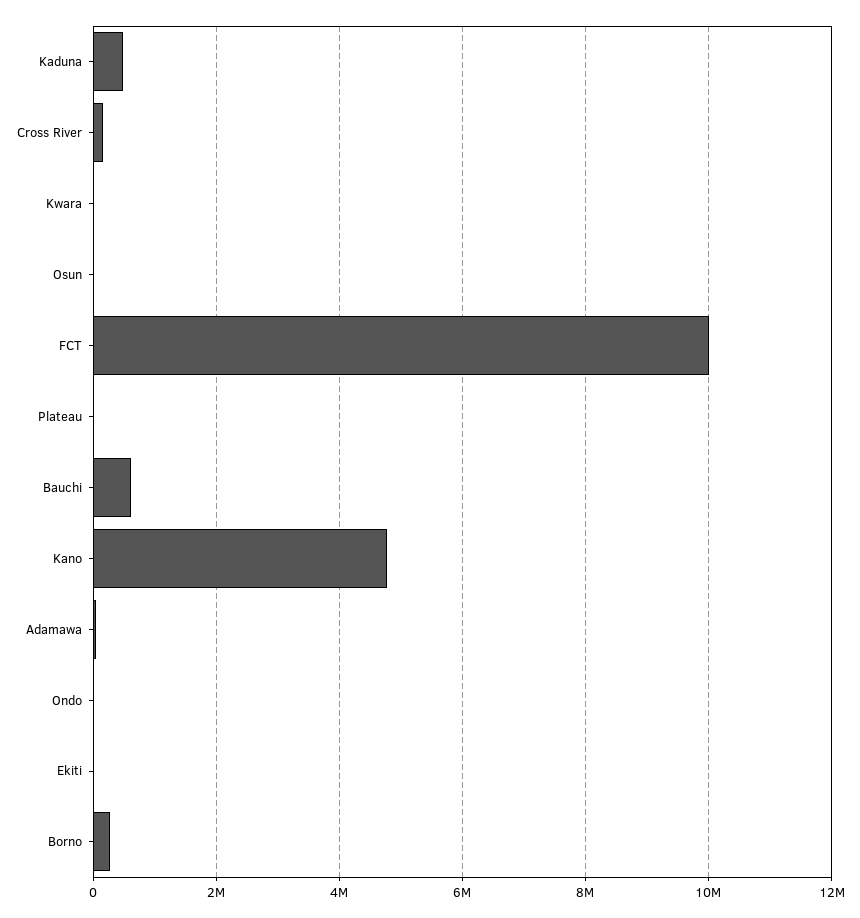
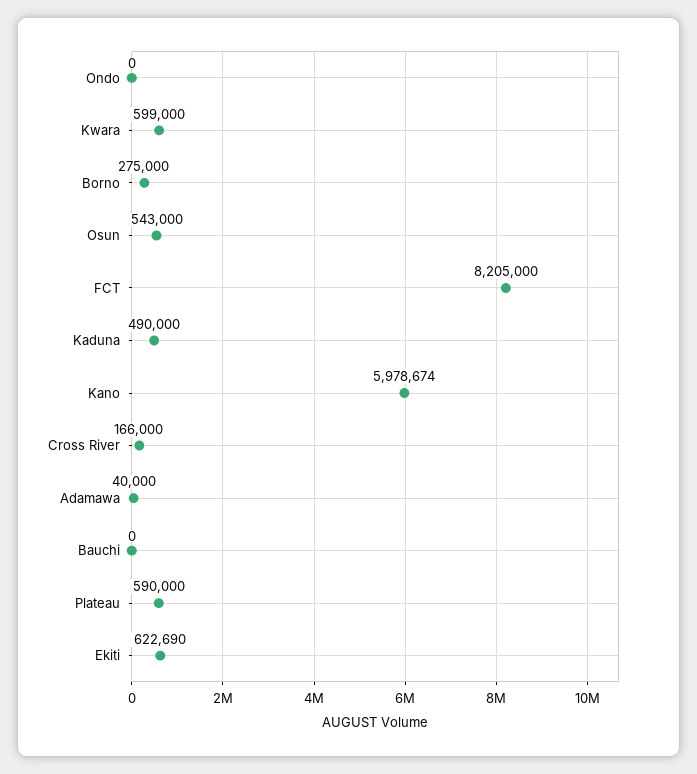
Kwara: 0 -> 599000
Osun: 0 -> 543000
FCT: 10000000 -> 8205000
Plateau: 0 -> 590000
Bauchi: 600000 -> 0
Kano: 4800000 -> 5978674
Ekiti: 0 -> 622690

